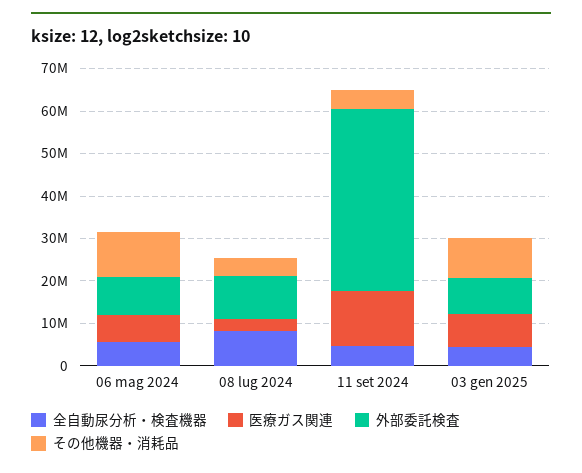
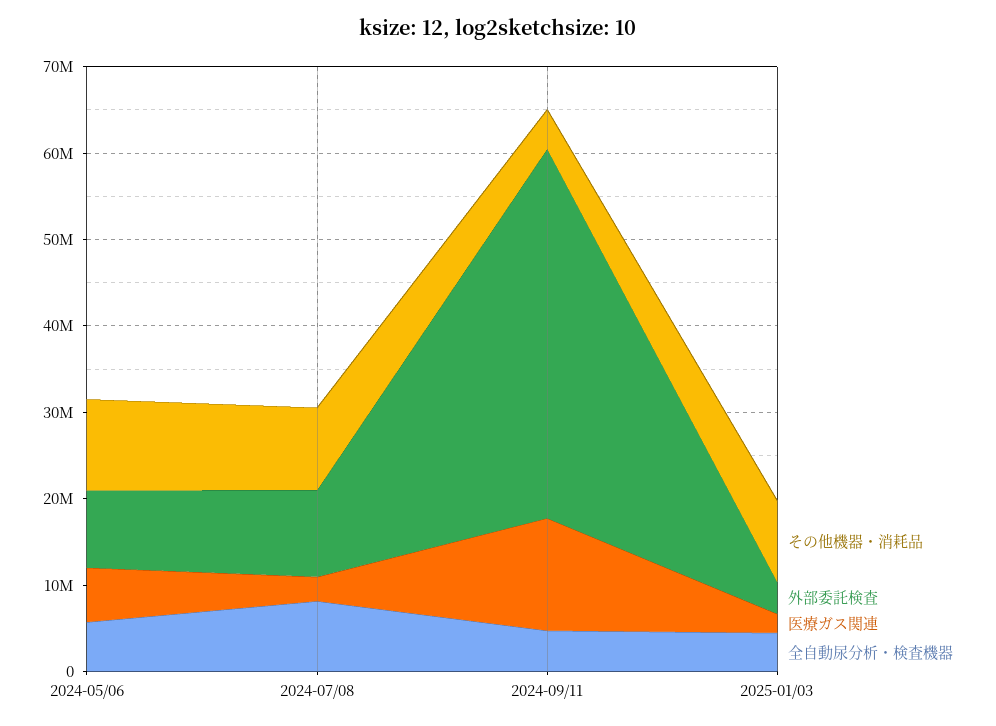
その他機器・消耗品, 08 lug 2024: 4000000 -> 10000000
医療ガス関連, 03 gen 2025: 8000000 -> 2000000
外部委託検査, 03 gen 2025: 8000000 -> 4000000

